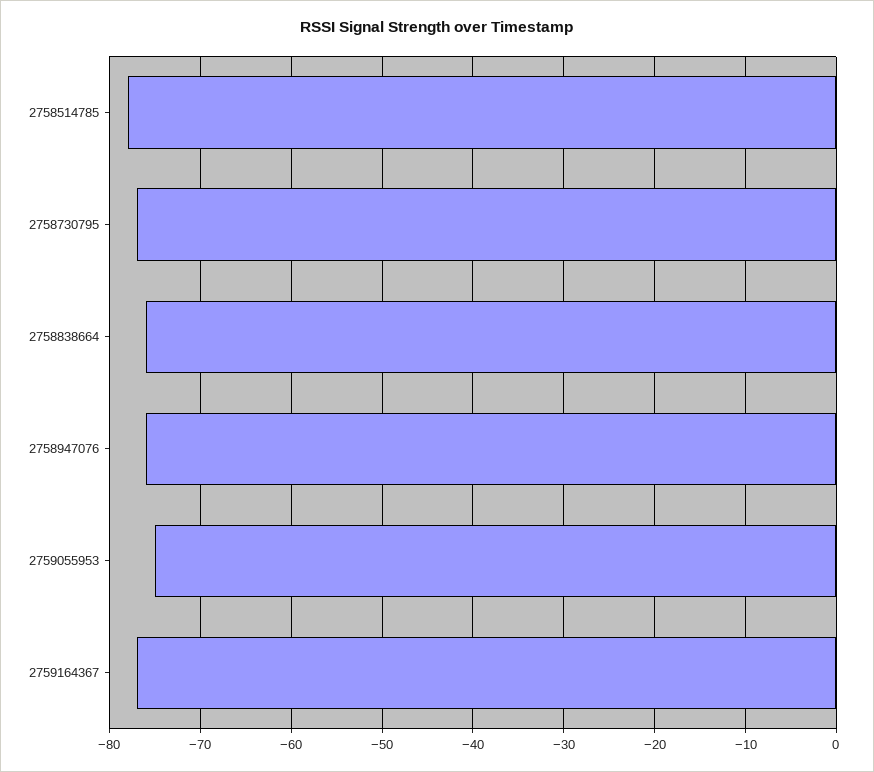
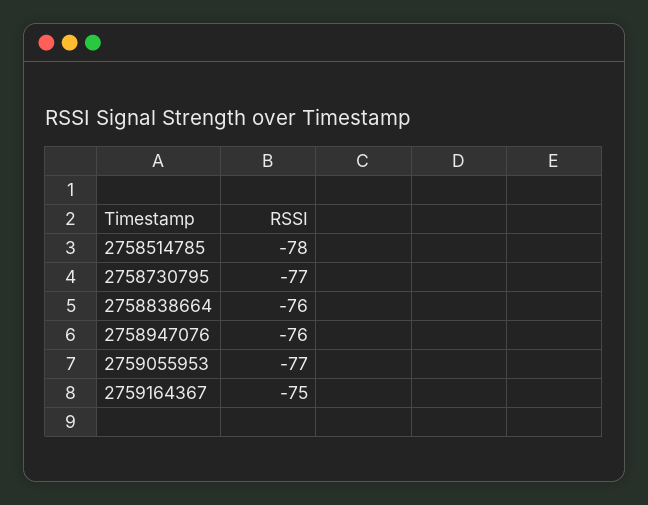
2759055953: -75 -> -77
2759164367: -77 -> -75

